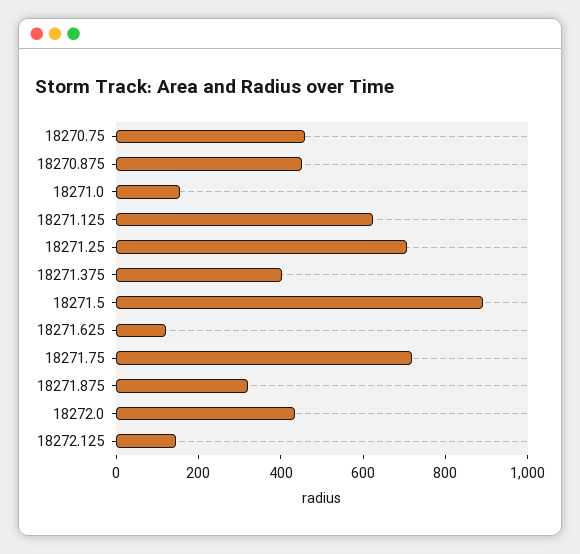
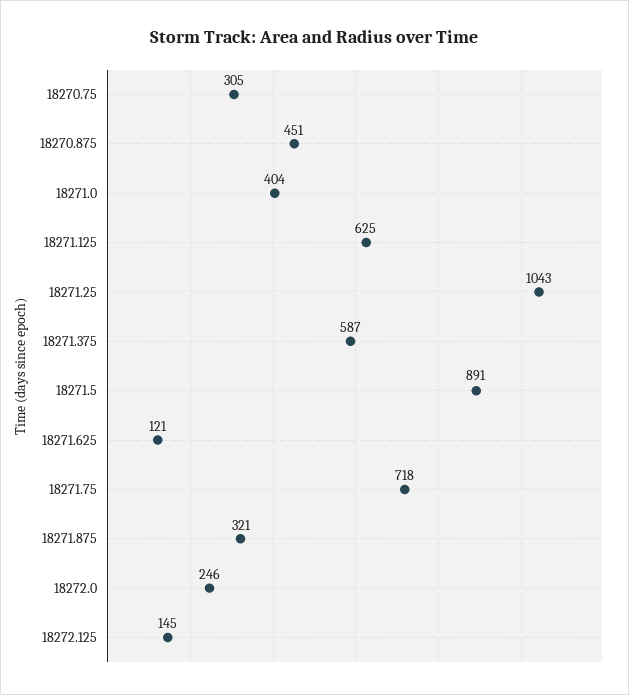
18270.75: 450 -> 305
18271.0: 150 -> 404
18271.25: 700 -> 1043
18271.375: 400 -> 587
18272.0: 450 -> 246

